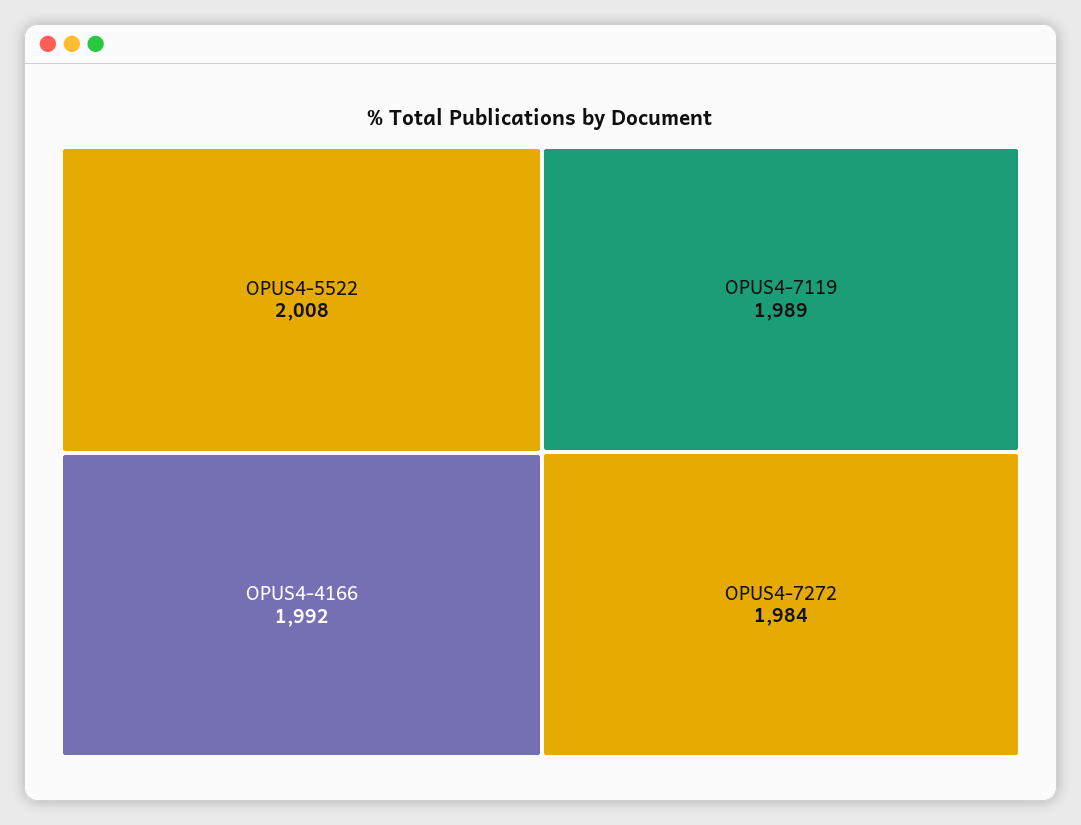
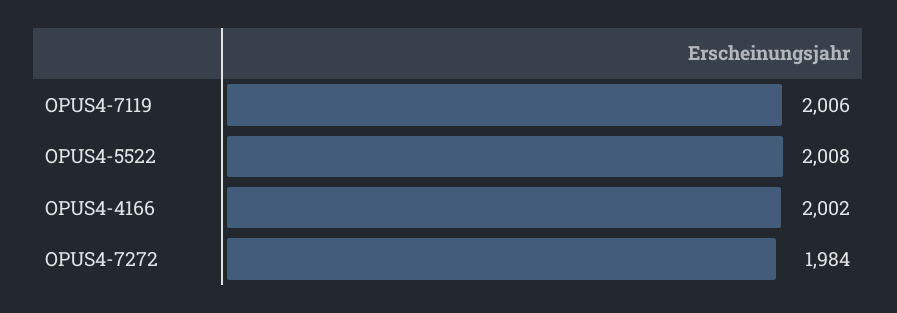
OPUS4-4166: 1992 -> 2002
OPUS4-7119: 1989 -> 2006

